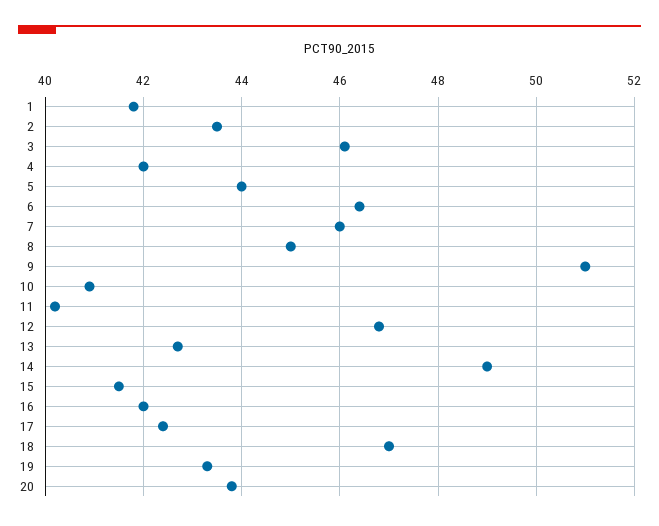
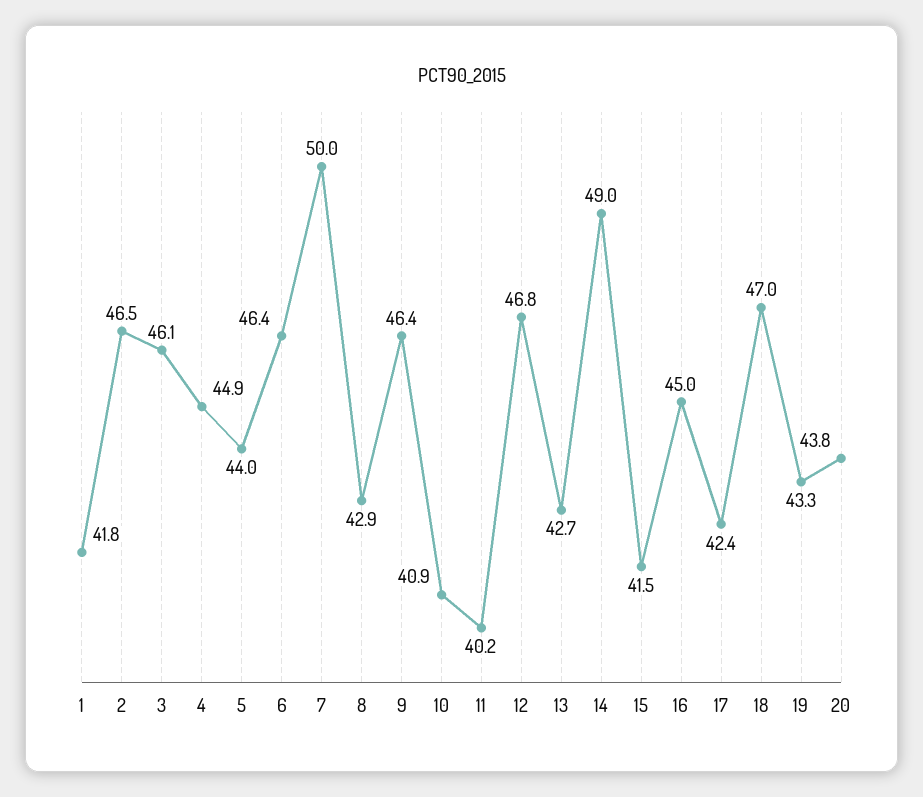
2: 43.5 -> 46.5
4: 42 -> 44.9
7: 46 -> 50
8: 45 -> 42.9
9: 51 -> 46.4
16: 42 -> 45

